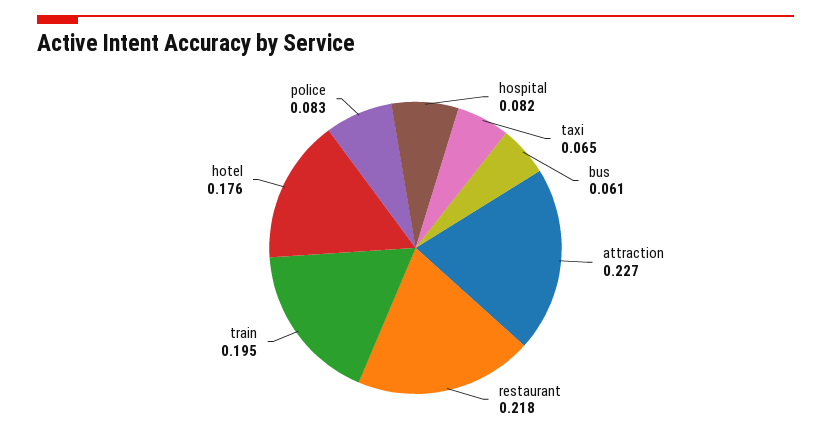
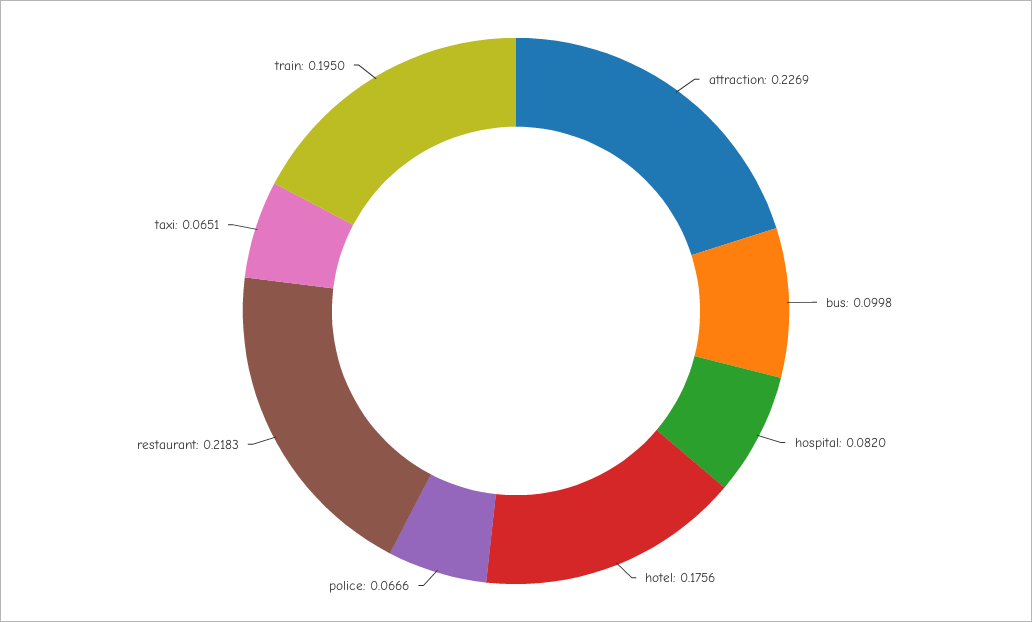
bus: 0.061 -> 0.0998
police: 0.083 -> 0.0666

